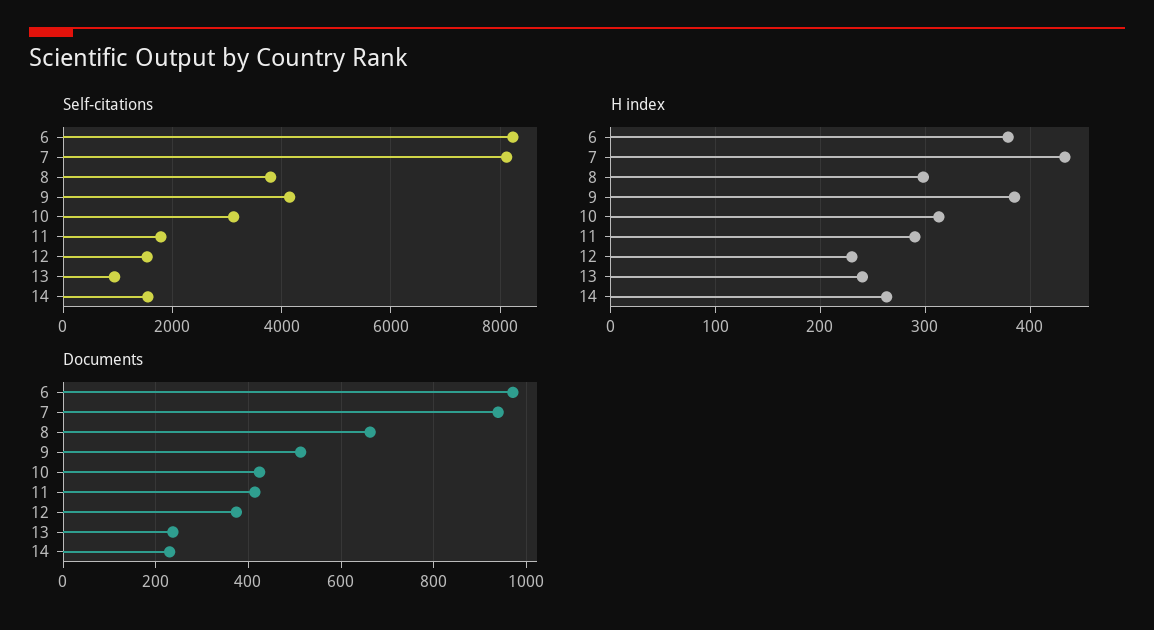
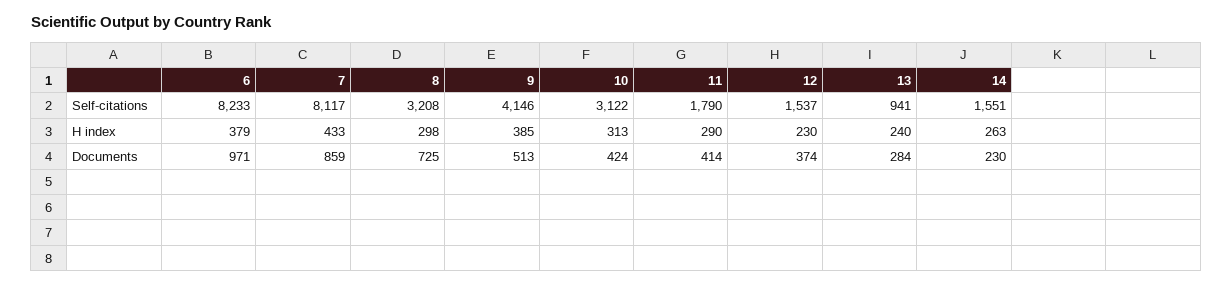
Self-citations, 8: 3800 -> 3208
Documents, 7: 940 -> 859
Documents, 8: 660 -> 725
Documents, 13: 240 -> 284

